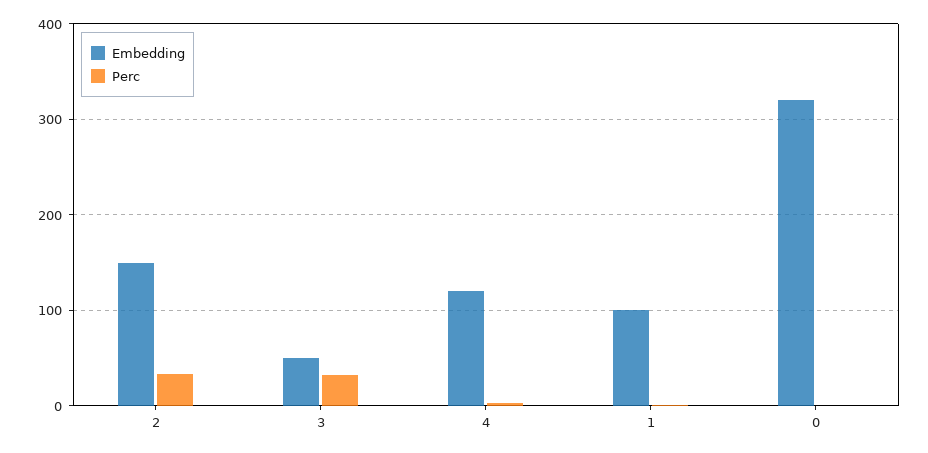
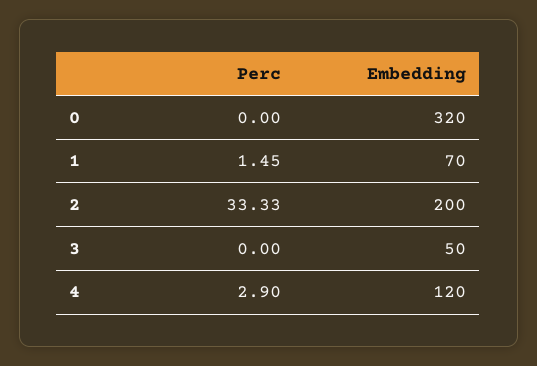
Embedding, 2: 150 -> 200
Perc, 3: 30 -> 0
Embedding, 1: 100 -> 70

